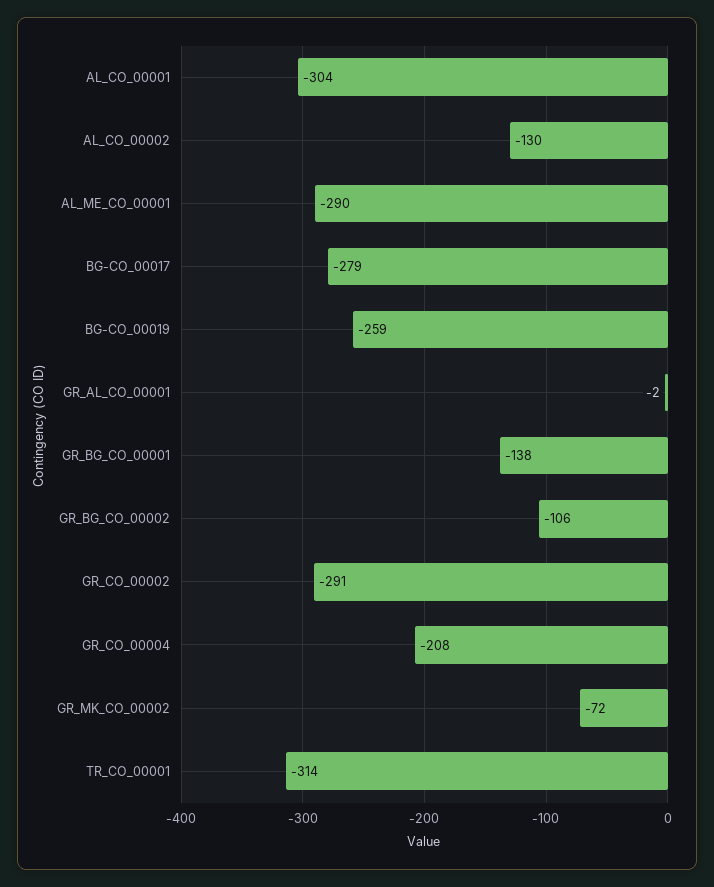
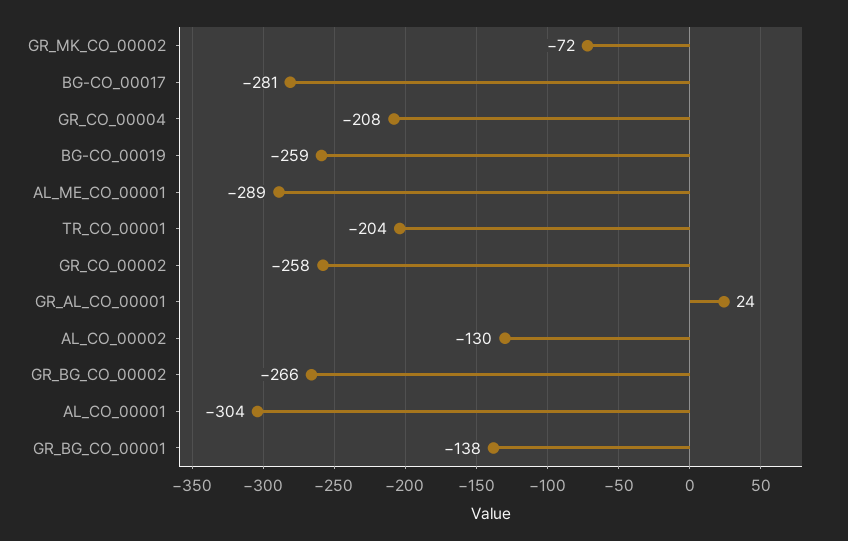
AL_ME_CO_00001: -290 -> -289
BG-CO_00017: -279 -> -281
GR_AL_CO_00001: -2 -> 24
GR_BG_CO_00002: -106 -> -266
GR_CO_00002: -291 -> -258
TR_CO_00001: -314 -> -204

